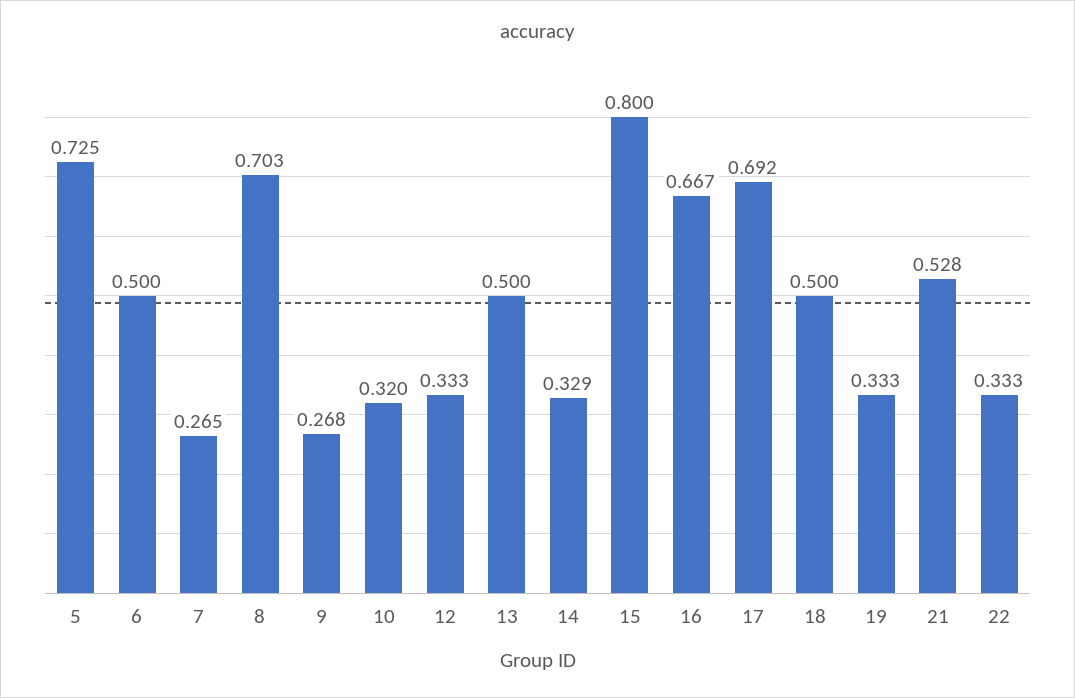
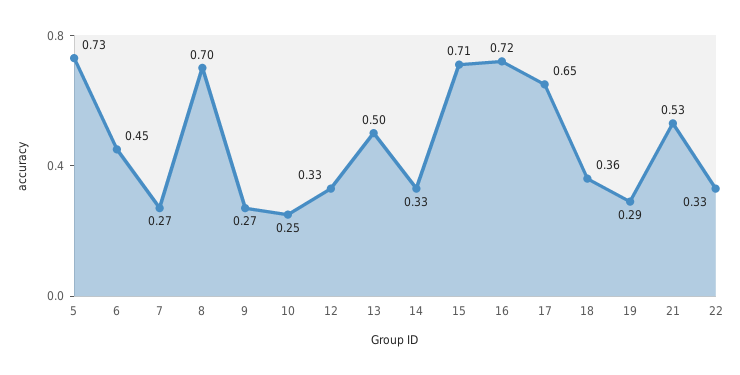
6: 0.5 -> 0.45
10: 0.32 -> 0.25
15: 0.8 -> 0.71
16: 0.667 -> 0.72
17: 0.692 -> 0.65
18: 0.5 -> 0.36
19: 0.333 -> 0.29

